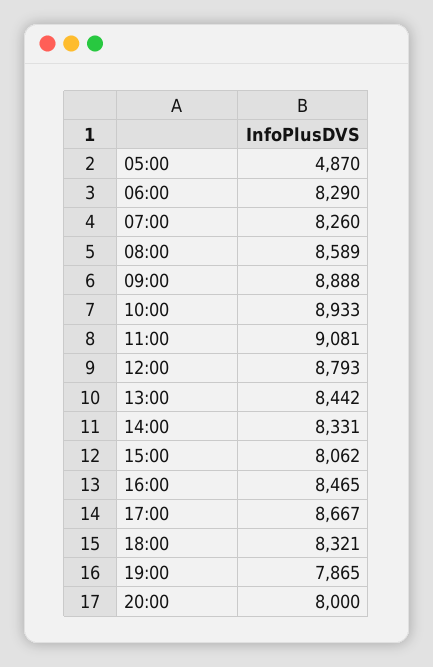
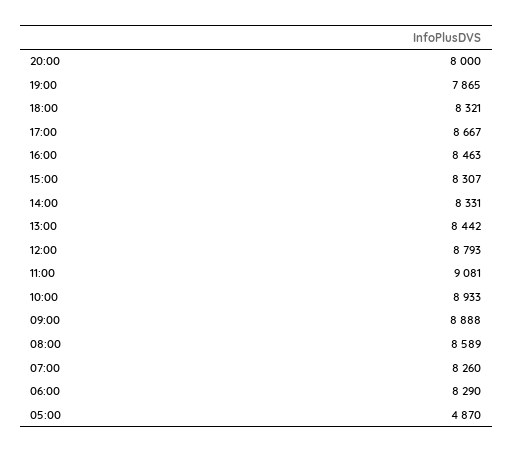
15:00: 8062 -> 8307
16:00: 8465 -> 8463

